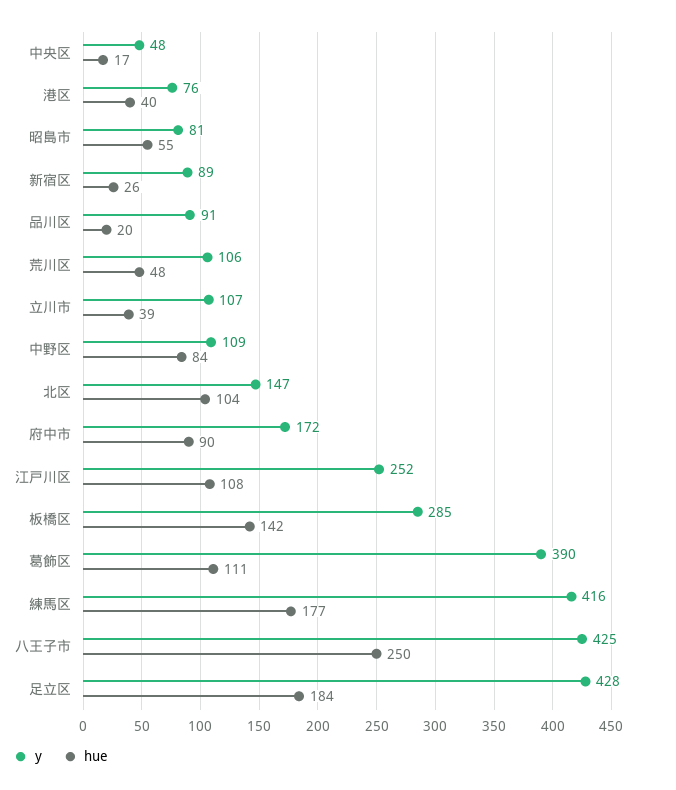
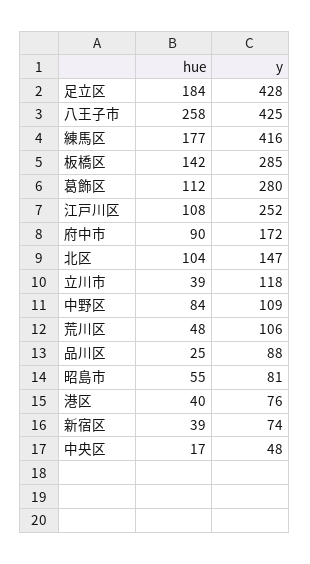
y, 新宿区: 89 -> 74
hue, 新宿区: 26 -> 39
y, 品川区: 91 -> 88
hue, 品川区: 20 -> 25
y, 立川市: 107 -> 118
y, 葛飾区: 390 -> 280
hue, 葛飾区: 111 -> 112
hue, 八王子市: 250 -> 258

